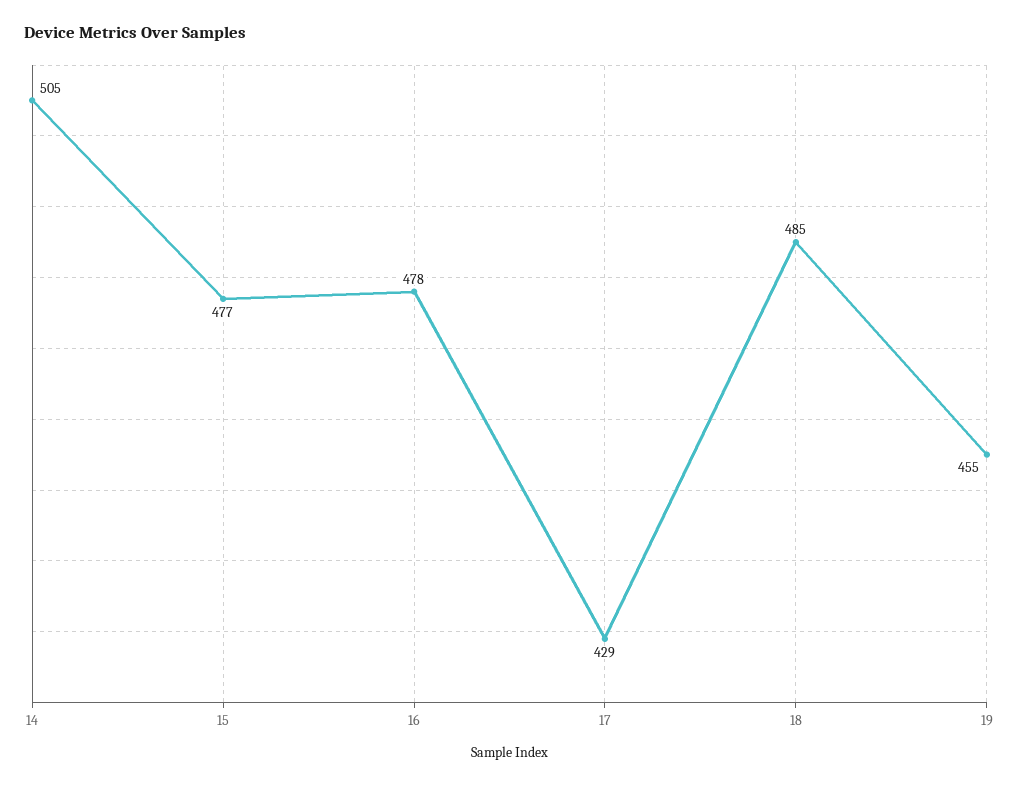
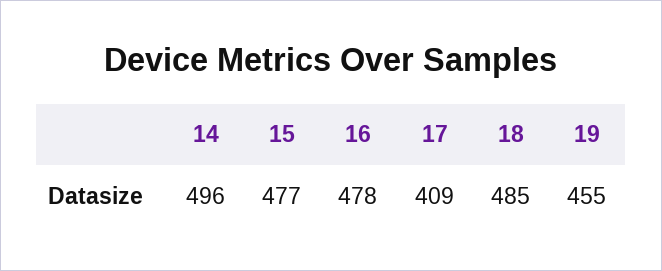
14: 505 -> 496
17: 429 -> 409

